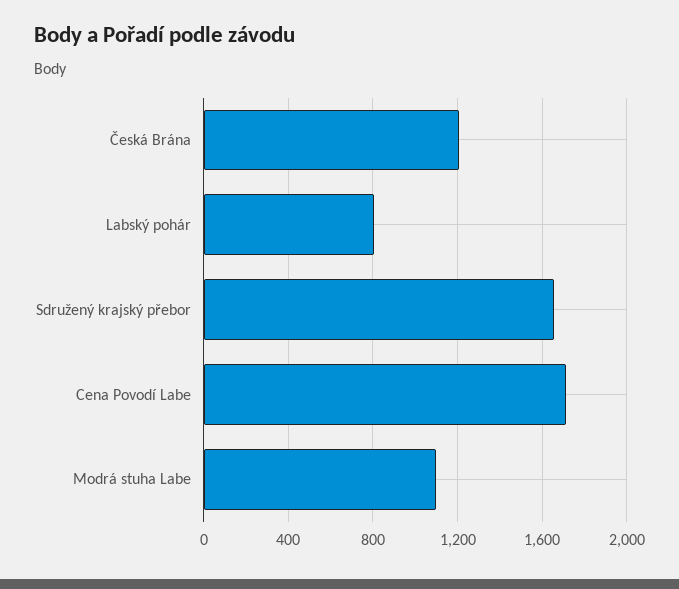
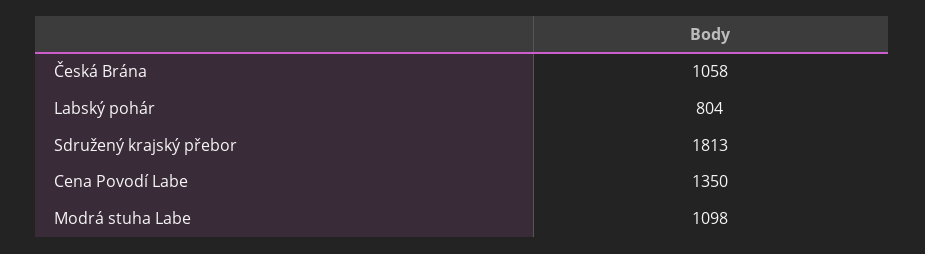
Česká Brána: 1200 -> 1058
Sdružený krajský přebor: 1650 -> 1813
Cena Povodí Labe: 1700 -> 1350

